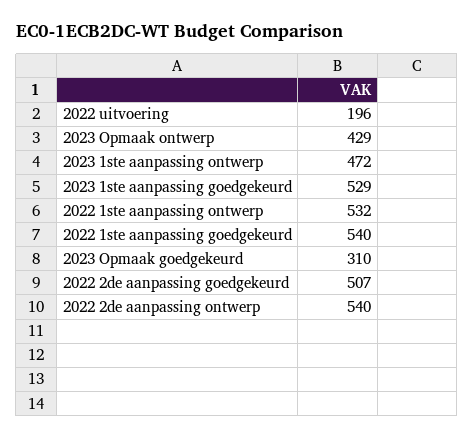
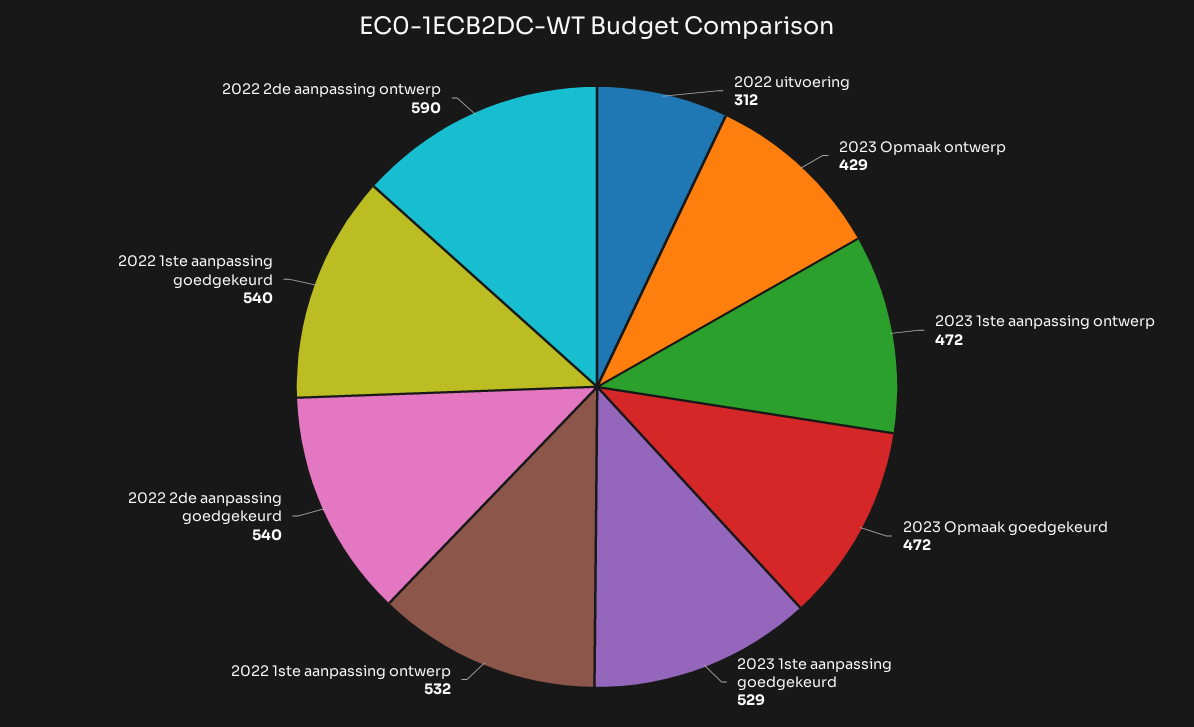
2022 uitvoering: 196 -> 312
2023 Opmaak goedgekeurd: 310 -> 472
2022 2de aanpassing goedgekeurd: 507 -> 540
2022 2de aanpassing ontwerp: 540 -> 590

